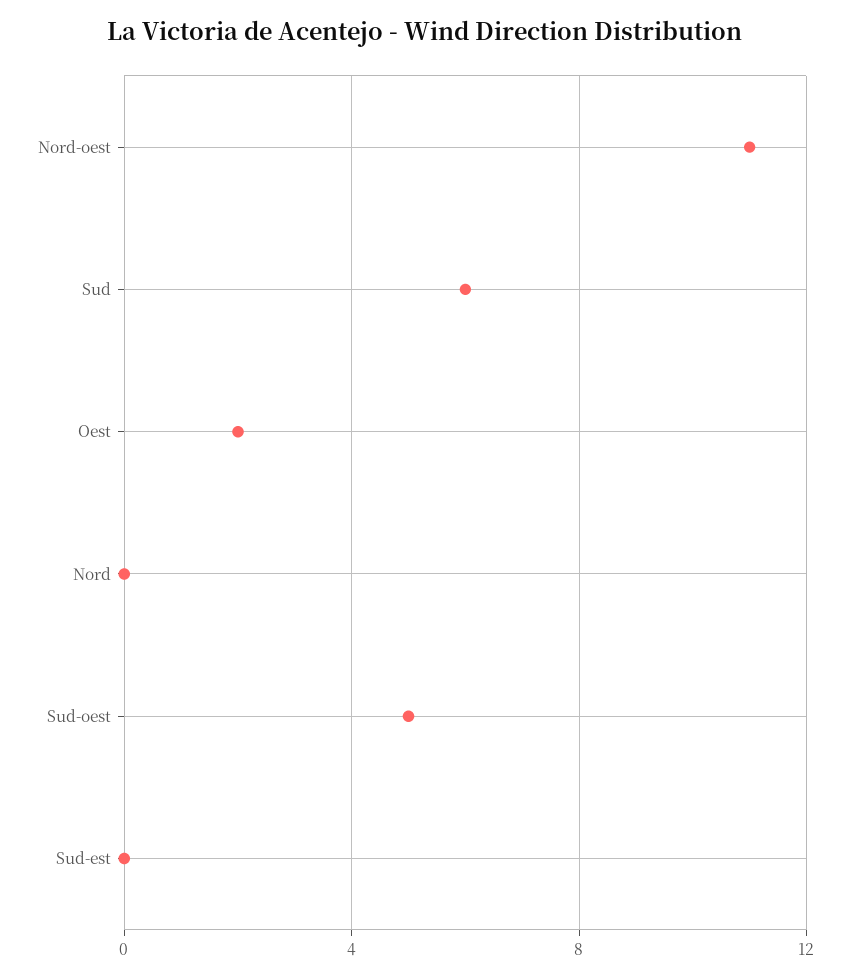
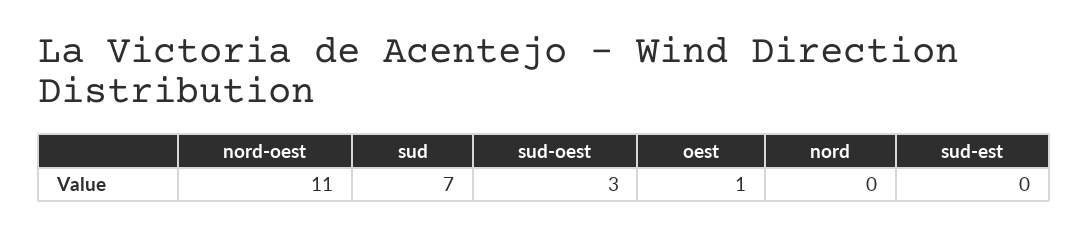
Sud: 6 -> 7
Oest: 2 -> 1
Sud-oest: 5 -> 3

